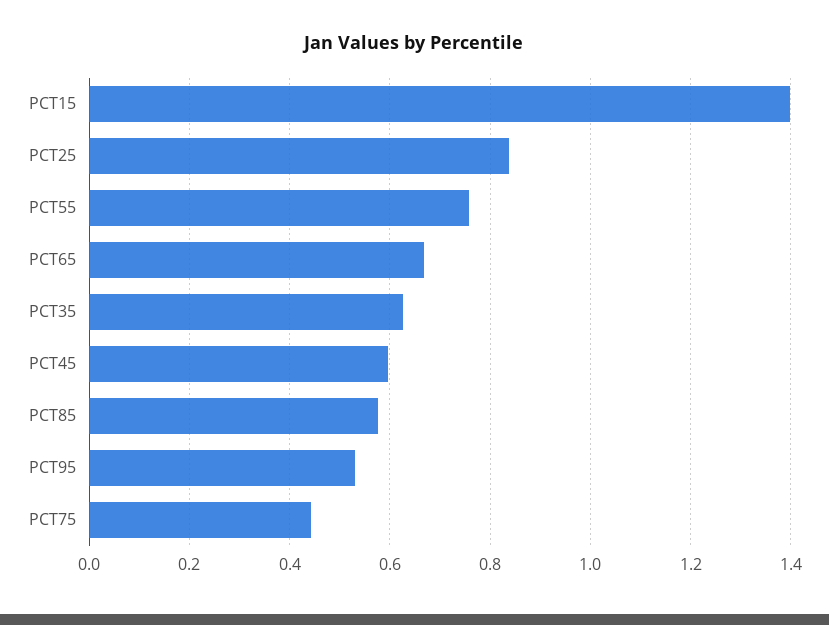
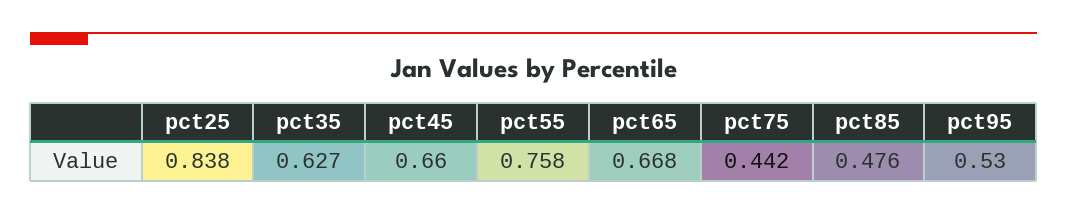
PCT15: 1.4 -> none
PCT45: 0.6 -> 0.66
PCT85: 0.58 -> 0.476

